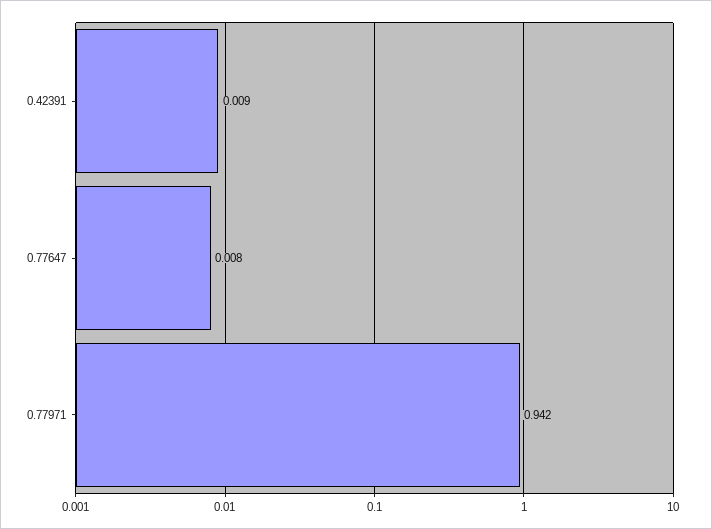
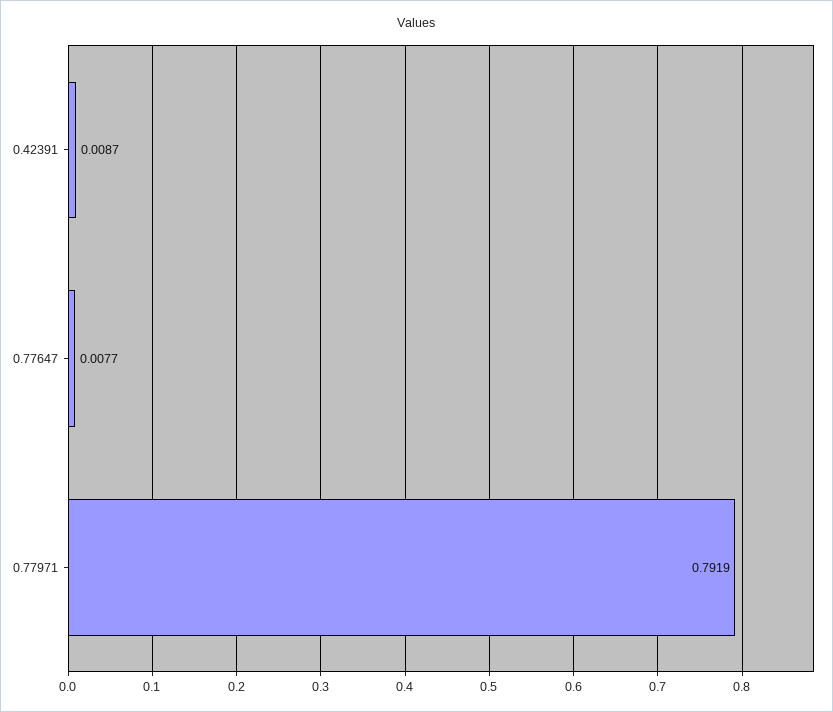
0.77971: 0.942 -> 0.7919

